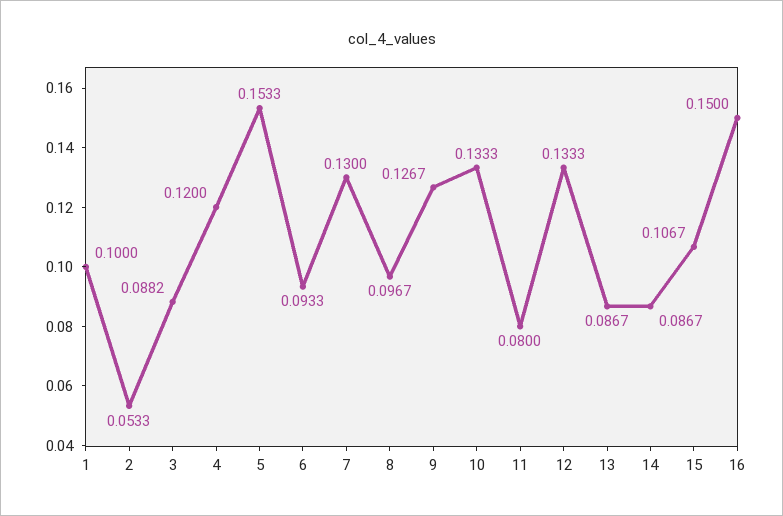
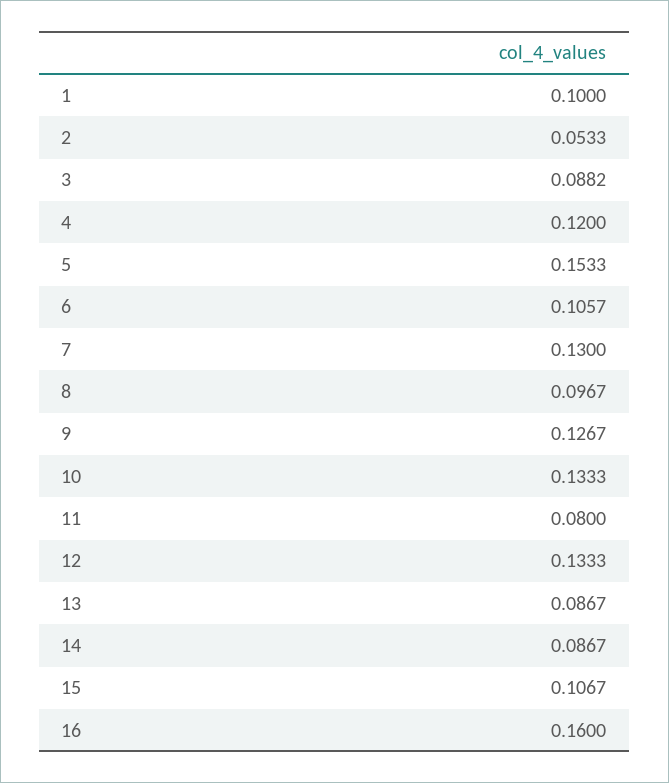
6: 0.0933 -> 0.1057
16: 0.15 -> 0.16

